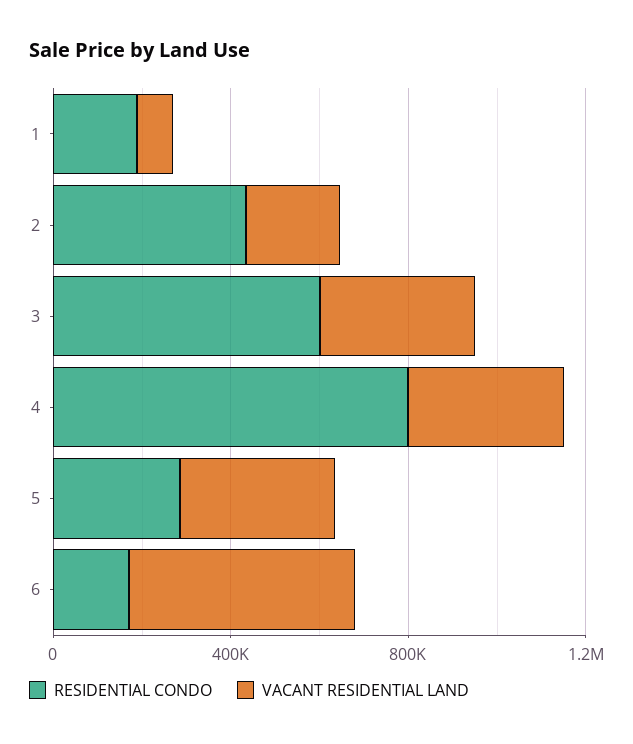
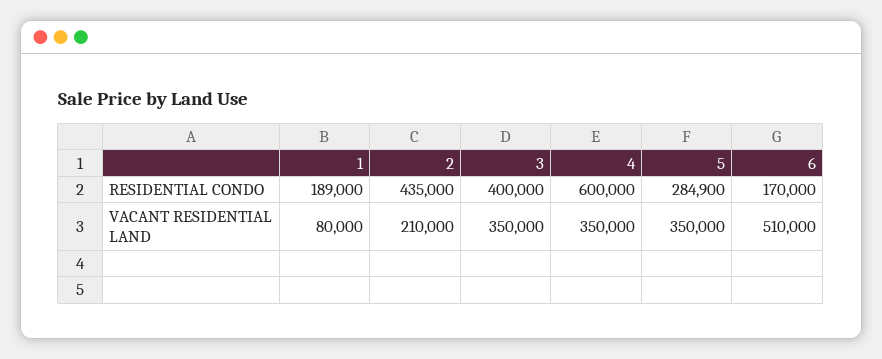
RESIDENTIAL CONDO, 3: 600000 -> 400000
RESIDENTIAL CONDO, 4: 800000 -> 600000

